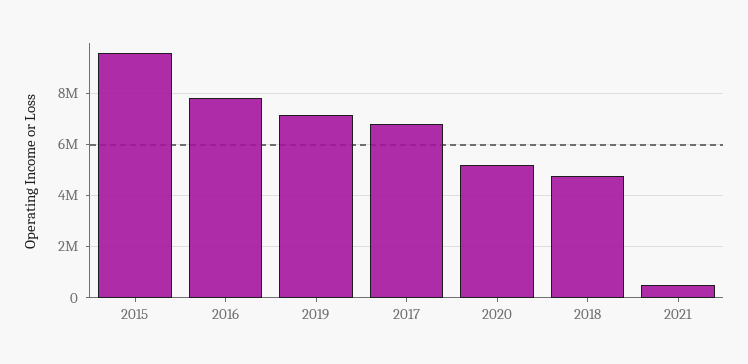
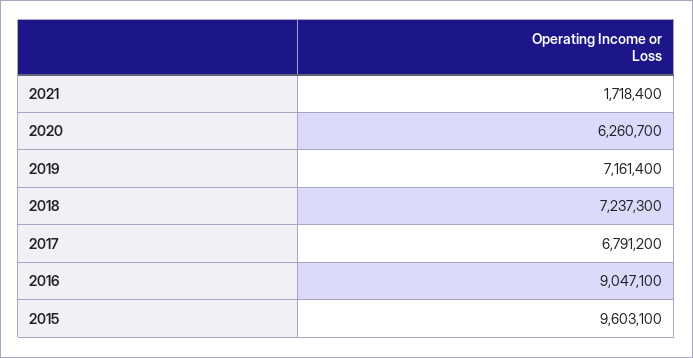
2016: 7750000 -> 9047100
2020: 5250000 -> 6260700
2018: 4750000 -> 7237300
2021: 500000 -> 1718400

